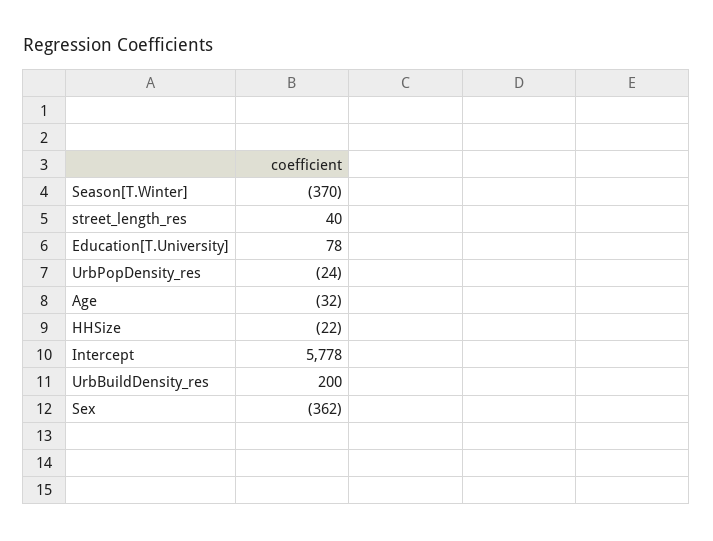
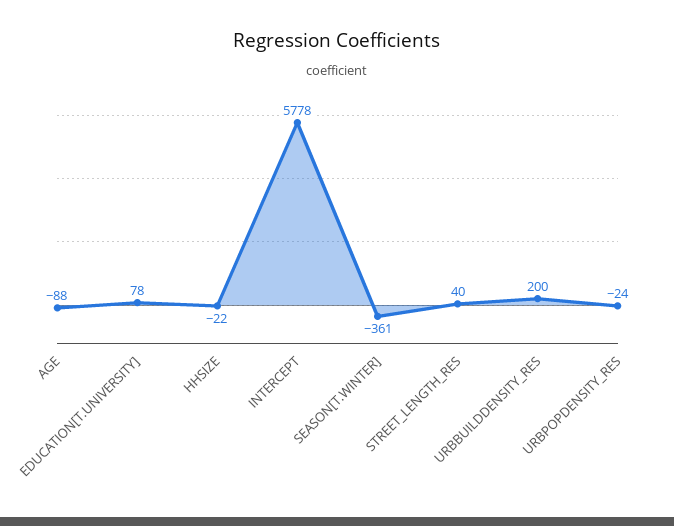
Season[T.Winter]: -370 -> -361
Age: -32 -> -88
Sex: -362 -> none

